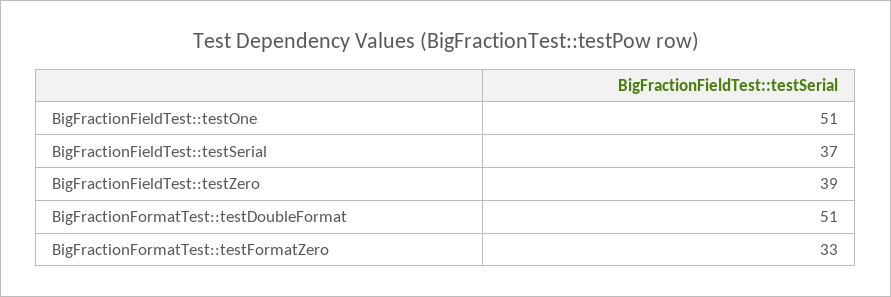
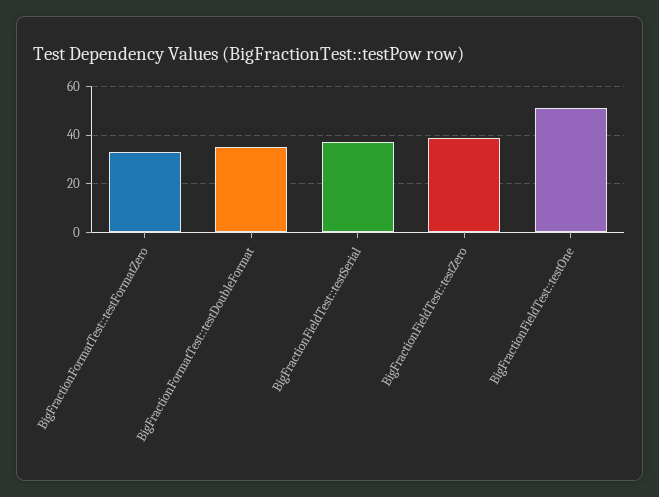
BigFractionFormatTest::testDoubleFormat: 51 -> 35

